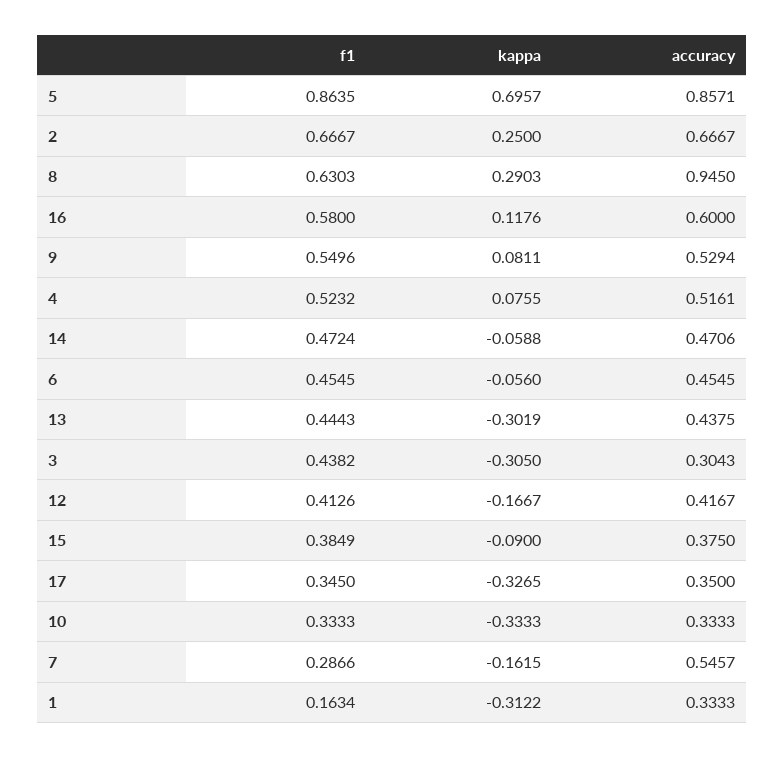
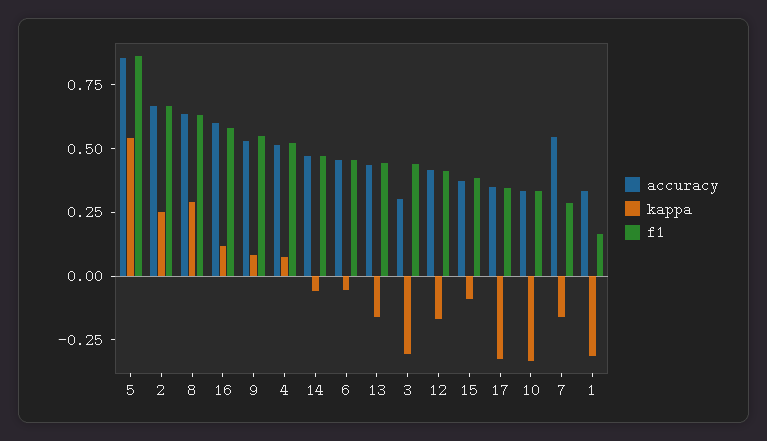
kappa, 5: 0.6957 -> 0.55
accuracy, 8: 0.945 -> 0.65
kappa, 13: -0.3019 -> -0.15

